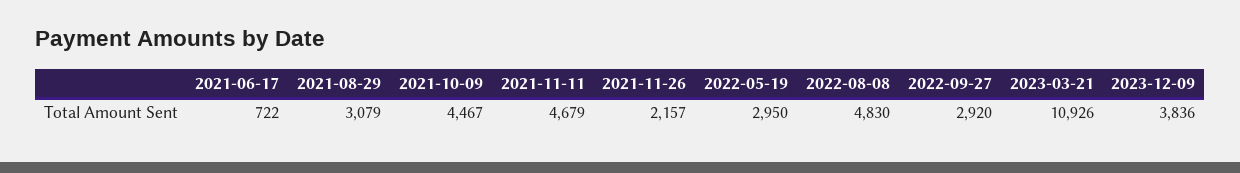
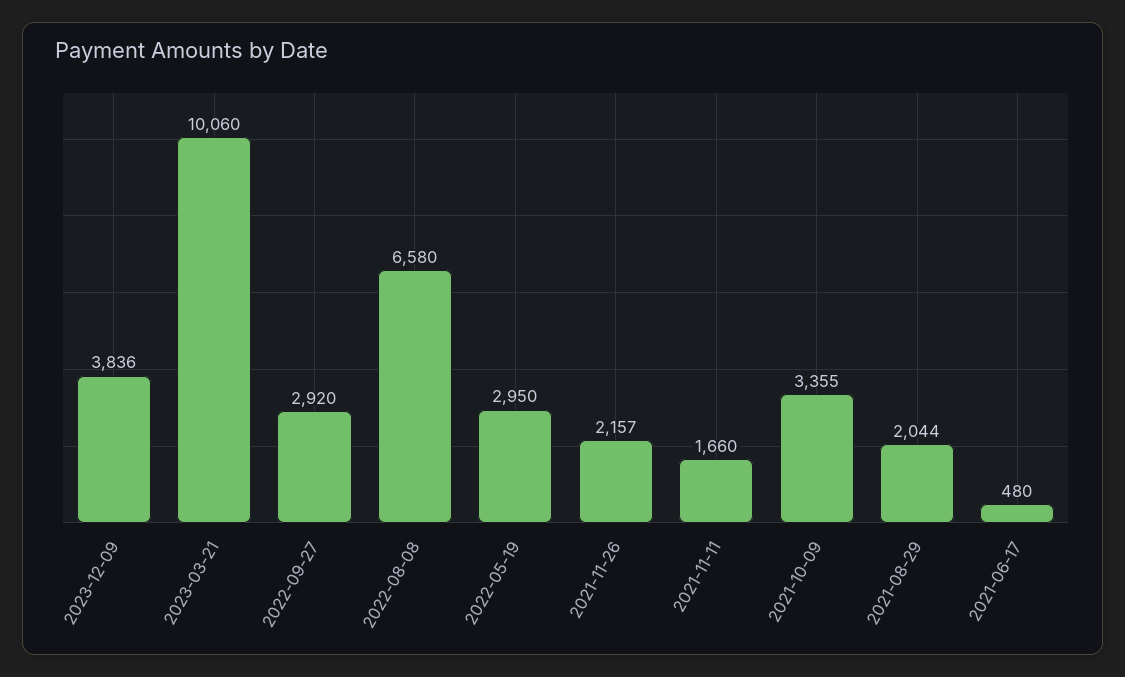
2021-06-17: 722 -> 480
2021-08-29: 3079 -> 2044
2021-10-09: 4467 -> 3355
2021-11-11: 4679 -> 1660
2022-08-08: 4830 -> 6580
2023-03-21: 10926 -> 10060

